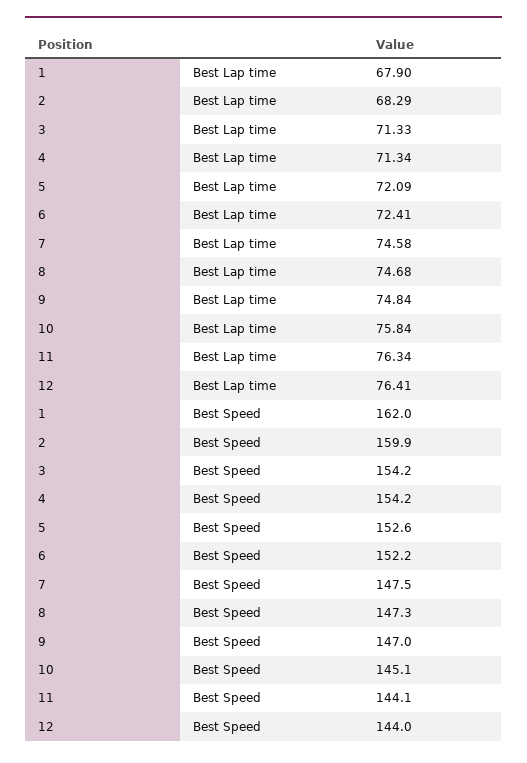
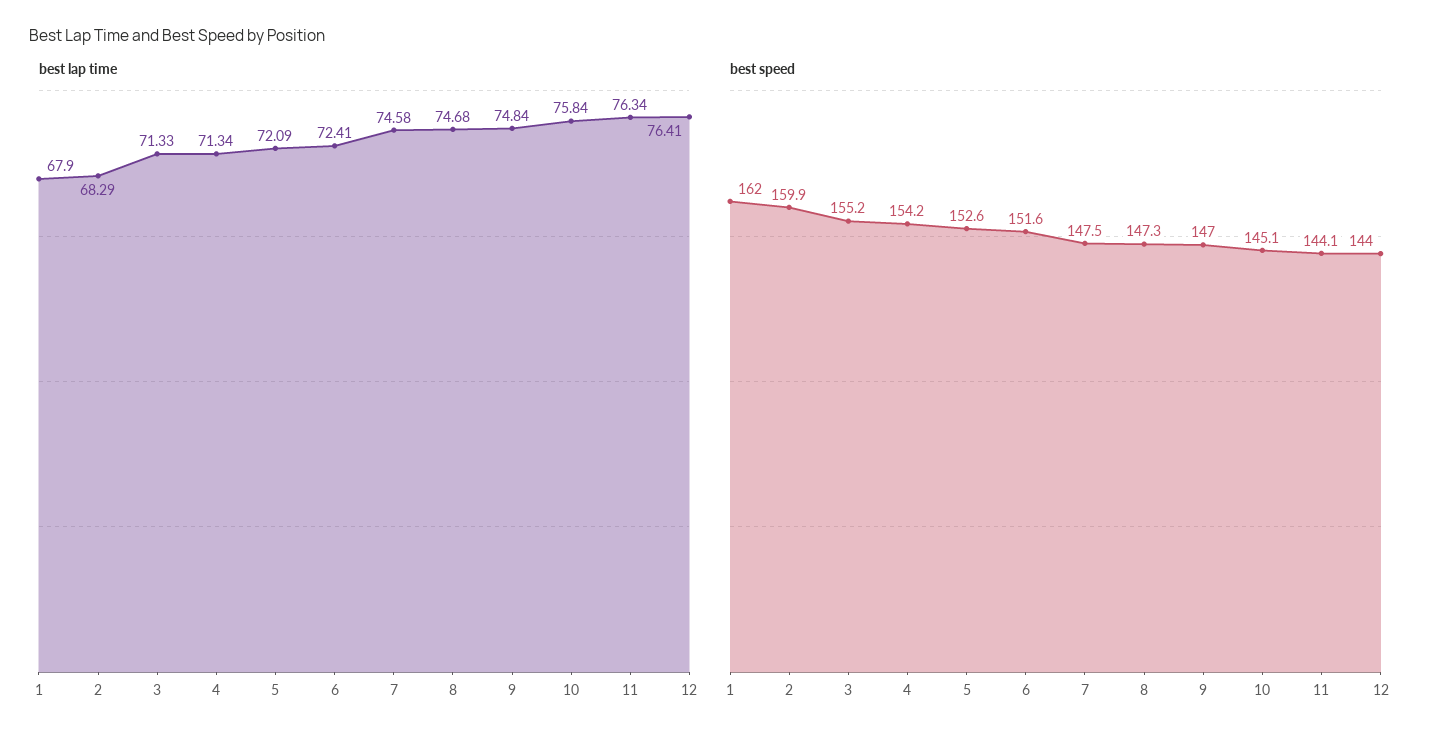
Best Speed, 3: 154.2 -> 155.2
Best Speed, 6: 152.2 -> 151.6

